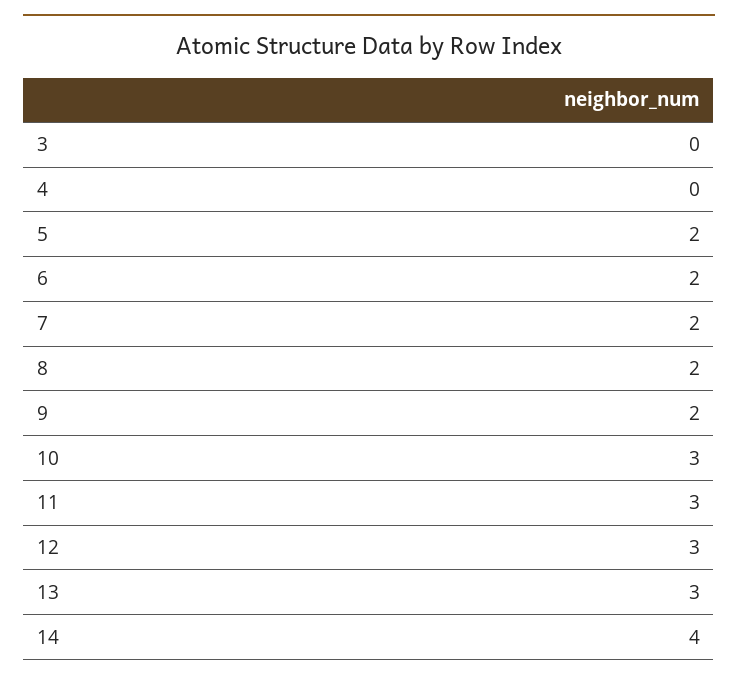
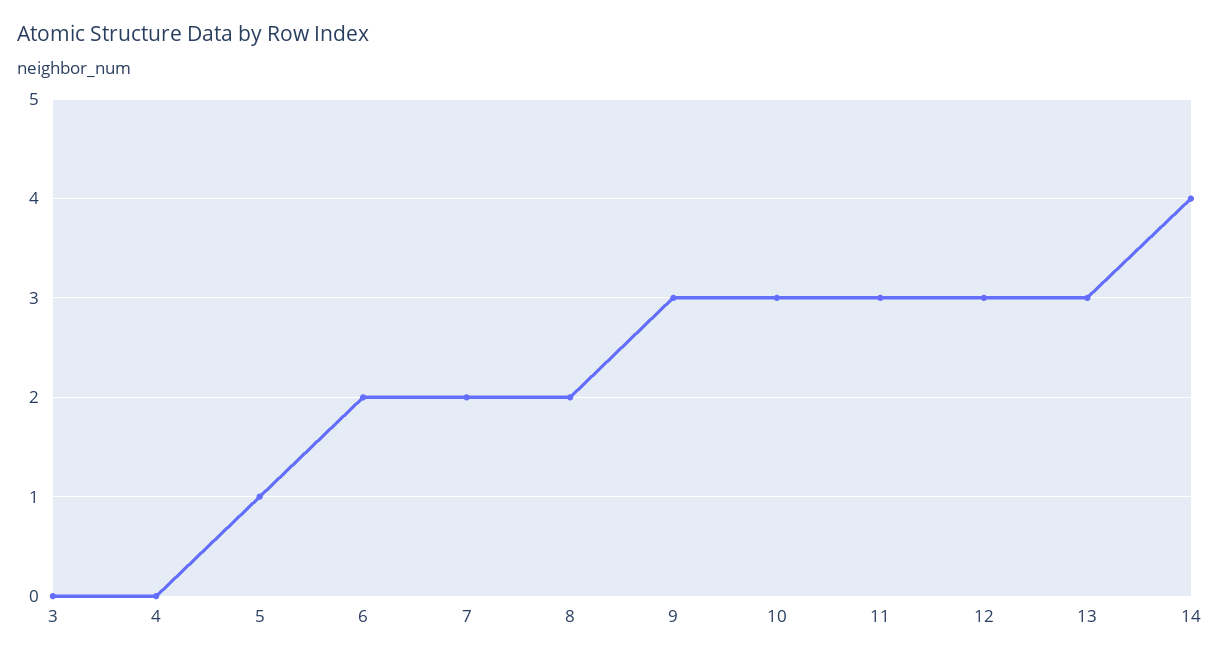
5: 2 -> 1
9: 2 -> 3

